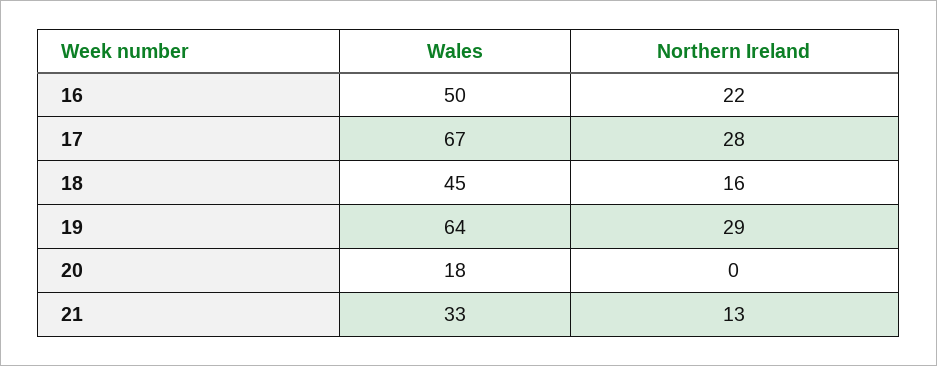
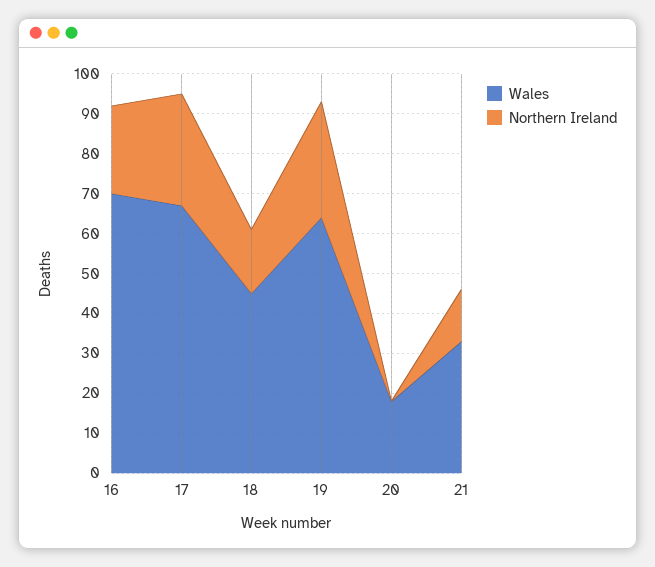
Wales, 16: 50 -> 70

